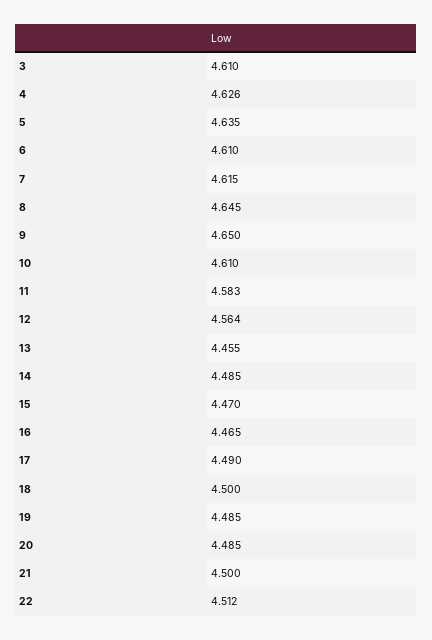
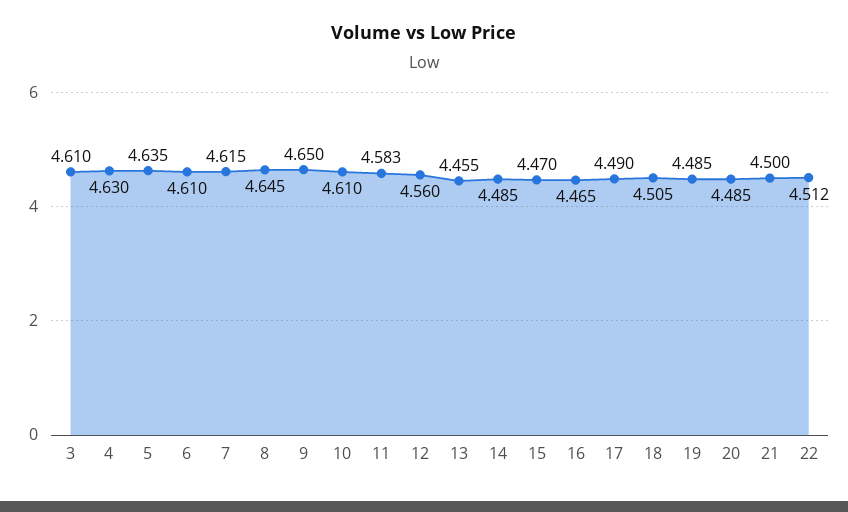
4: 4.626 -> 4.63
12: 4.564 -> 4.56
18: 4.5 -> 4.505

